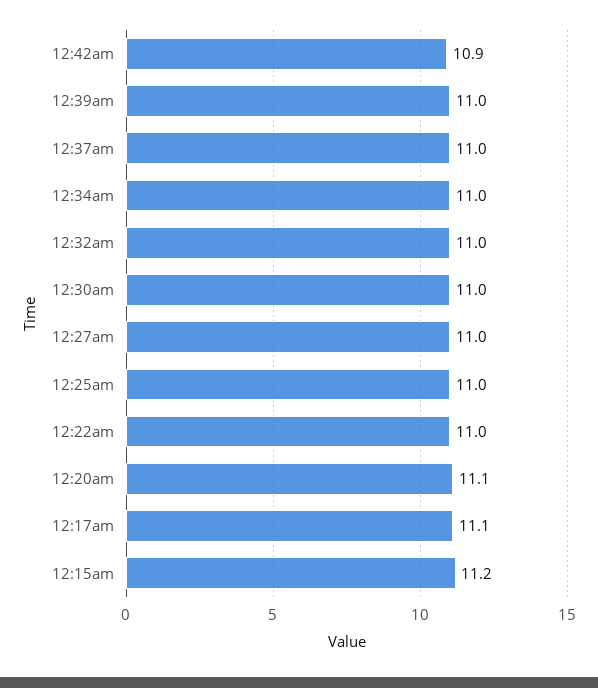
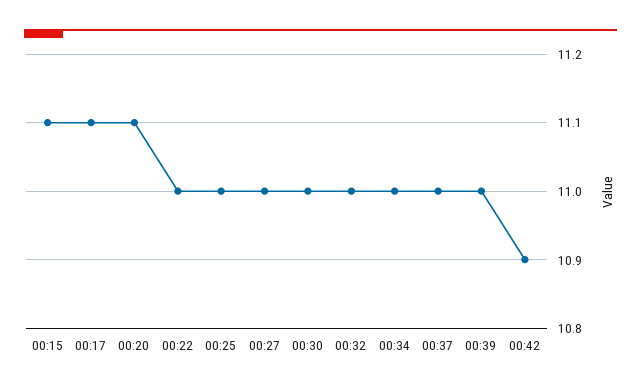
12:15am: 11.2 -> 11.1

